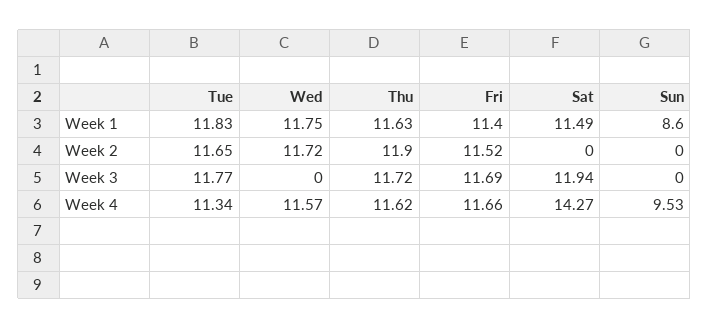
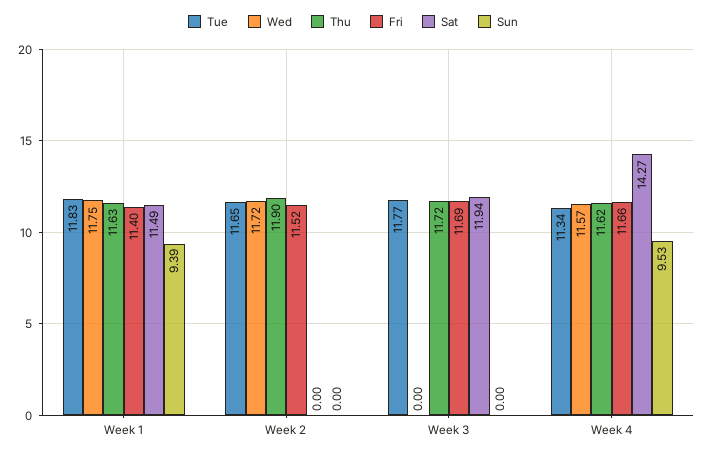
Sun, Week 1: 8.6 -> 9.39

